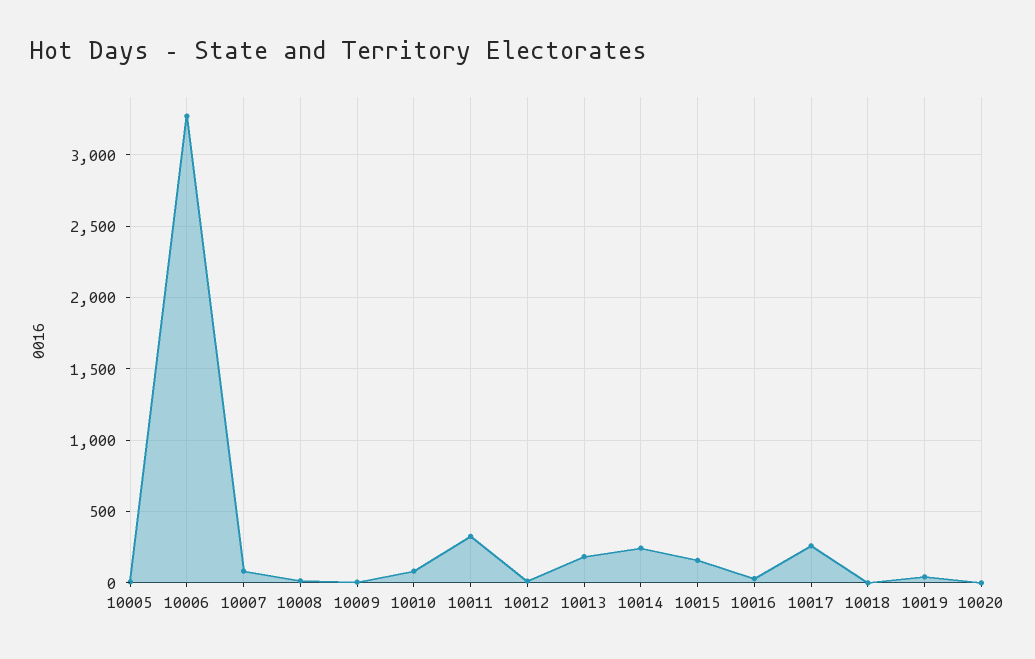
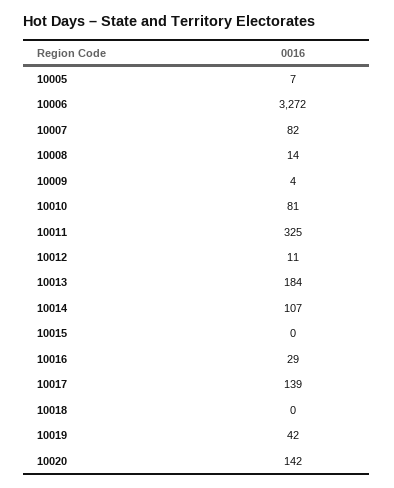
10014: 250 -> 107
10015: 150 -> 0
10017: 250 -> 139
10020: 0 -> 142

